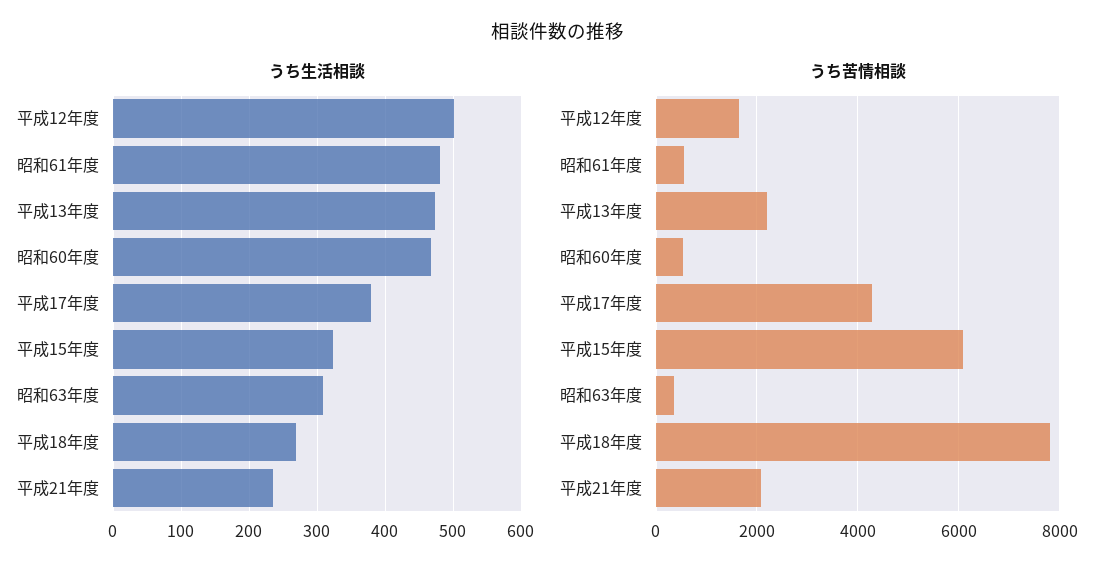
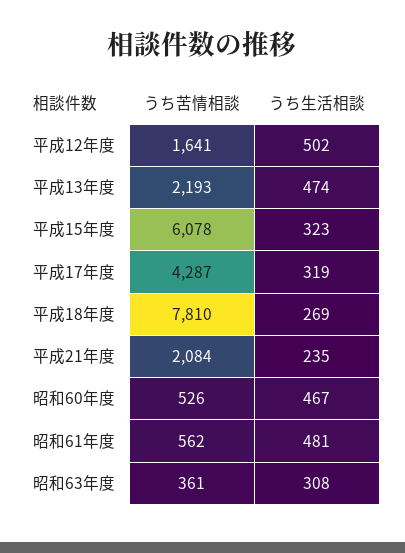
うち生活相談, 平成17年度: 380 -> 319

